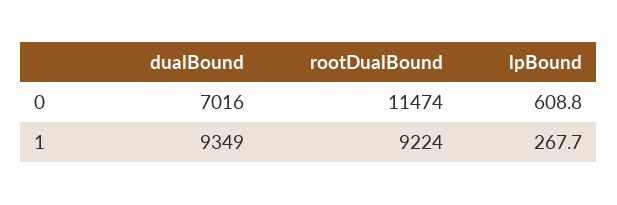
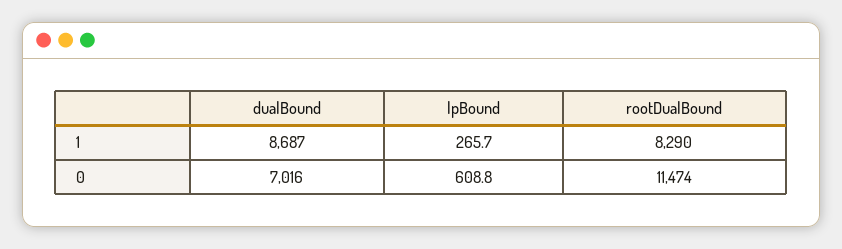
dualBound, 1: 9349 -> 8687
rootDualBound, 1: 9224 -> 8290
lpBound, 1: 267.7 -> 265.7

